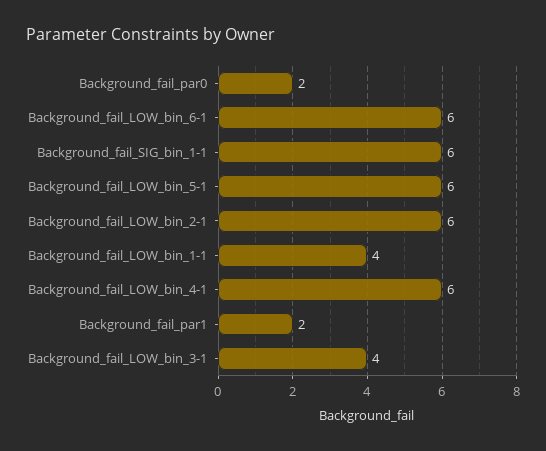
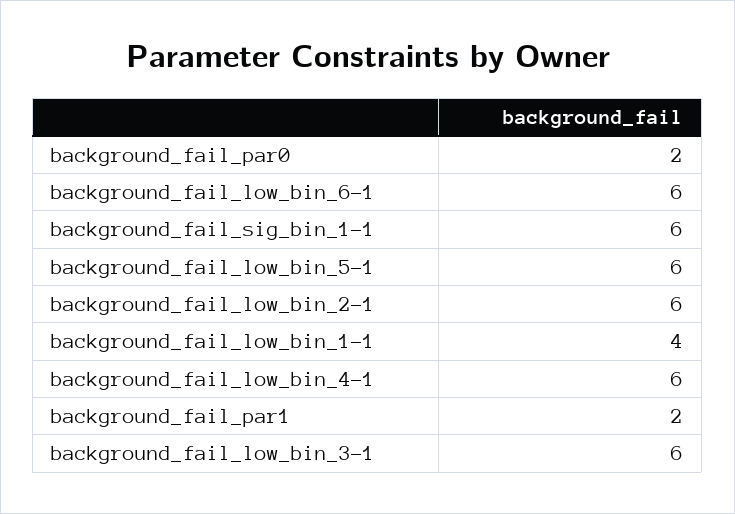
Background_fail_LOW_bin_3-1: 4 -> 6

